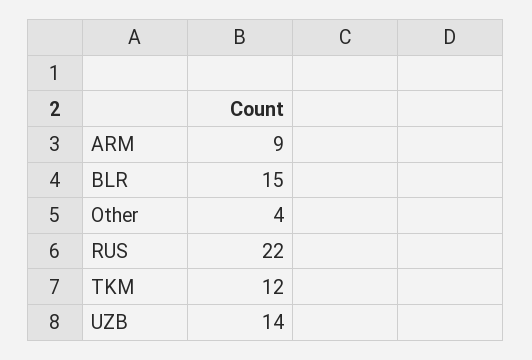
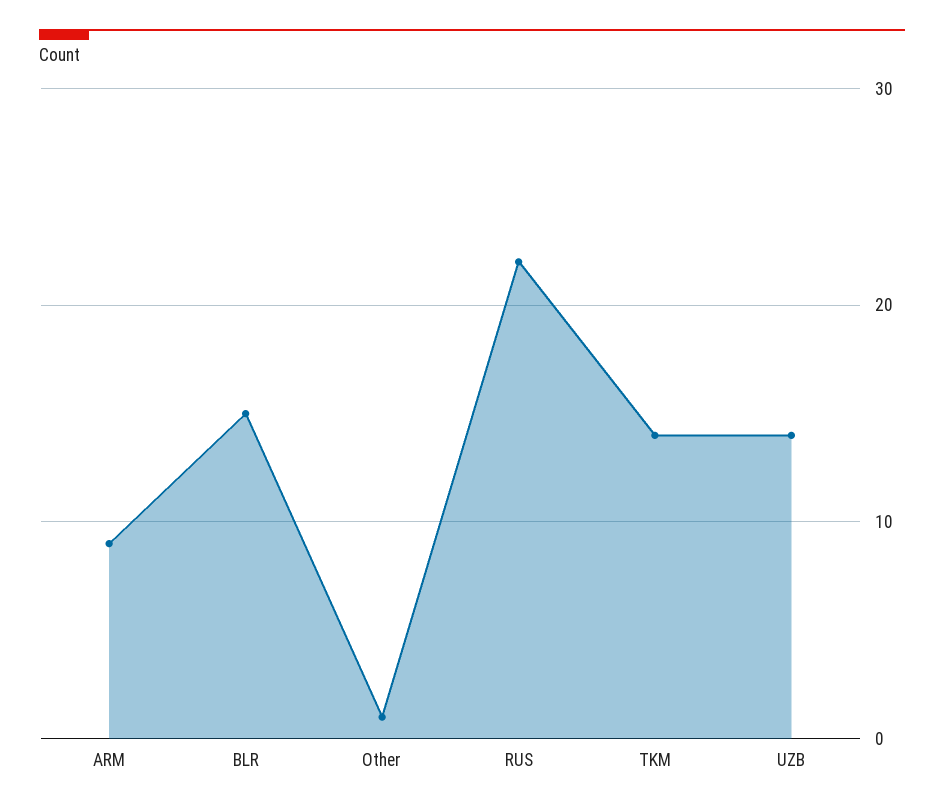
Other: 4 -> 1
TKM: 12 -> 14

